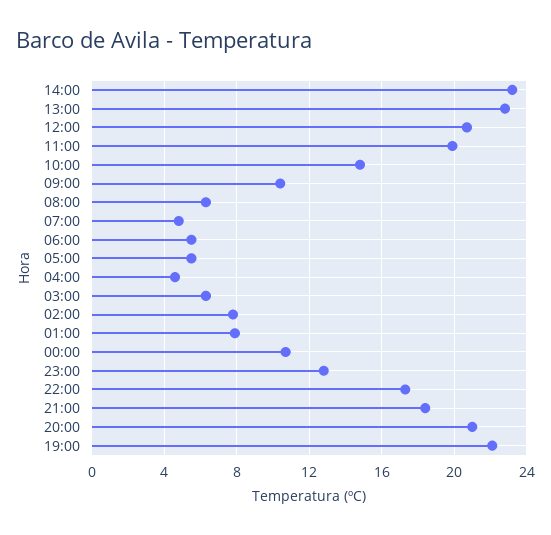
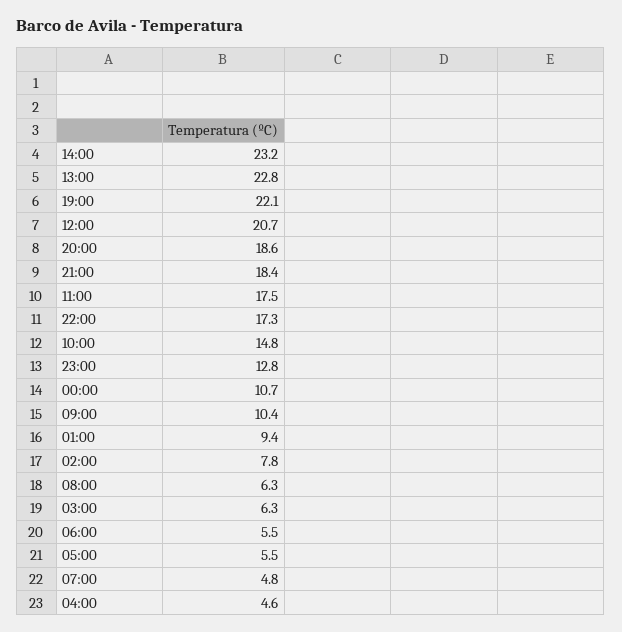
11:00: 20 -> 17.5
01:00: 8 -> 9.4
20:00: 21 -> 18.6

